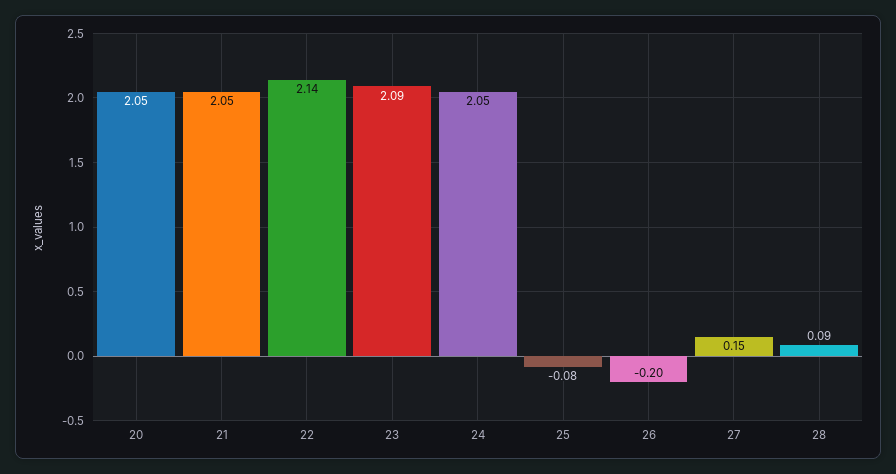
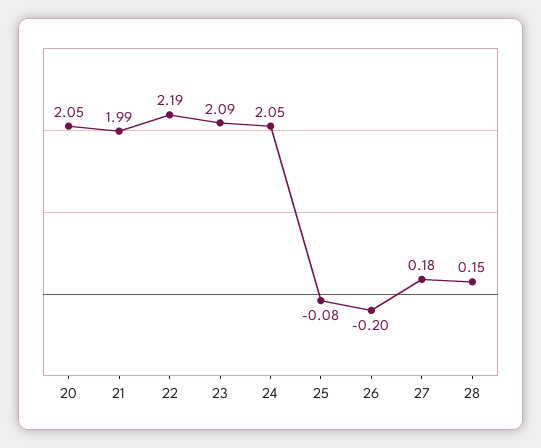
21: 2.05 -> 1.99
22: 2.14 -> 2.19
27: 0.15 -> 0.18
28: 0.09 -> 0.15

